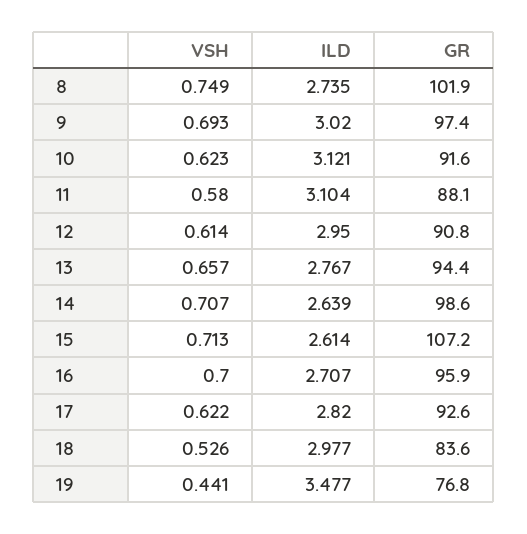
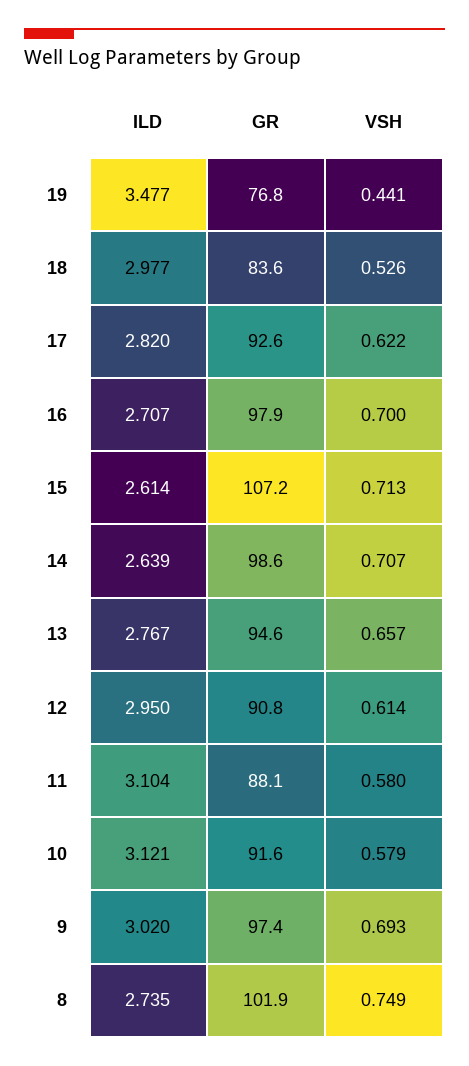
VSH, 10: 0.623 -> 0.579
GR, 13: 94.4 -> 94.6
GR, 16: 95.9 -> 97.9

